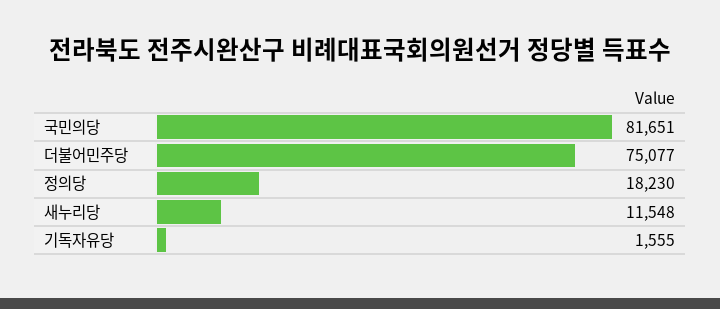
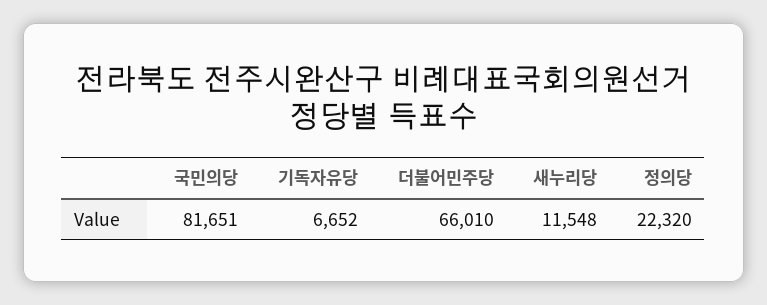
더불어민주당: 75077 -> 66010
정의당: 18230 -> 22320
기독자유당: 1555 -> 6652

